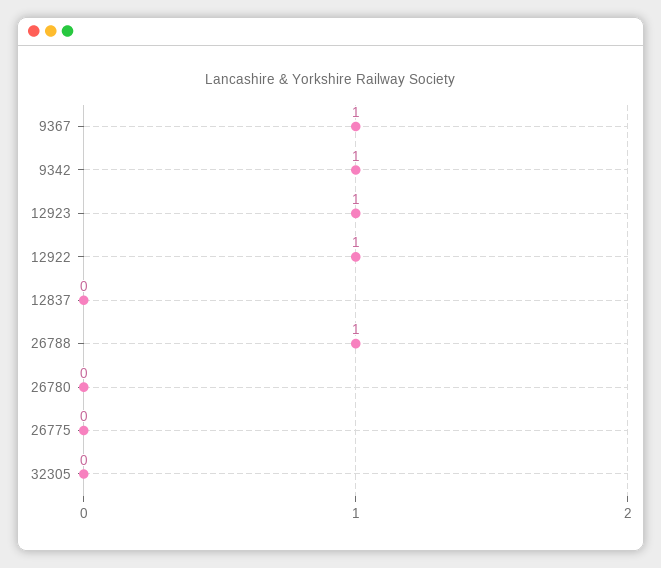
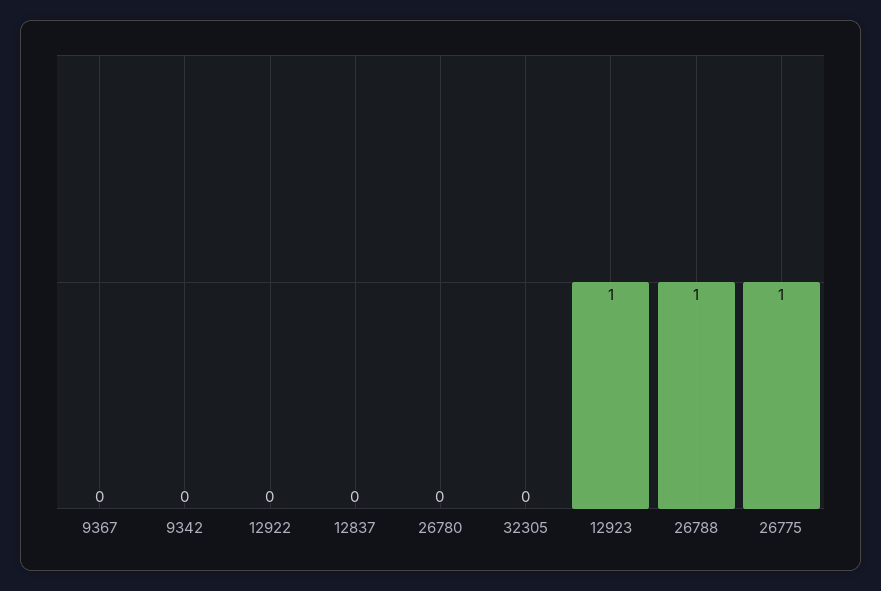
9367: 1 -> 0
9342: 1 -> 0
12922: 1 -> 0
26775: 0 -> 1

